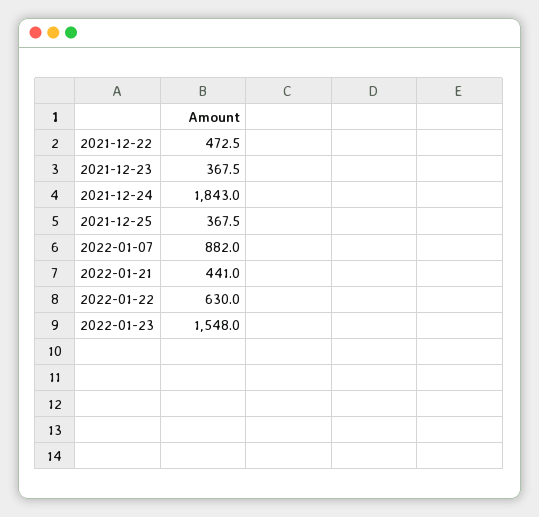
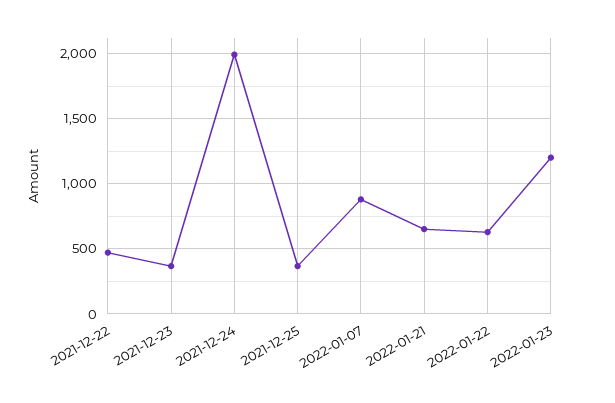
2021-12-24: 1843 -> 2000
2022-01-21: 441 -> 650
2022-01-23: 1548 -> 1200

